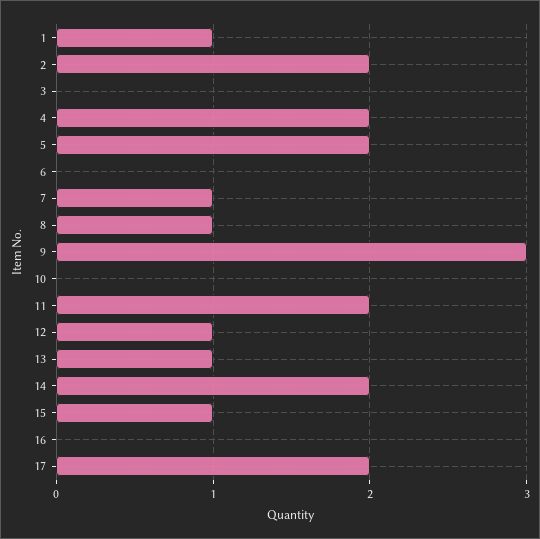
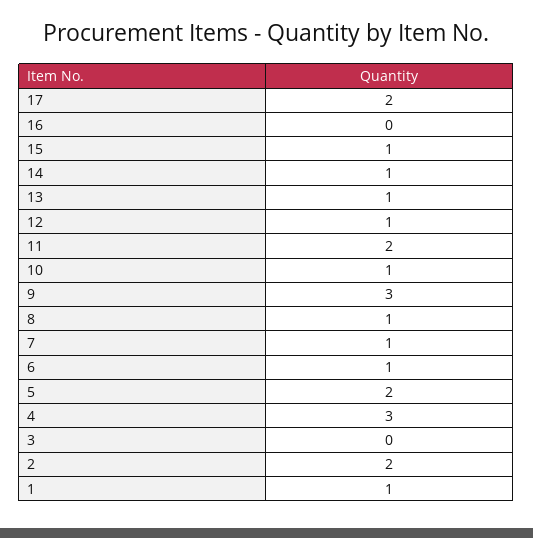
4: 2 -> 3
6: 0 -> 1
10: 0 -> 1
14: 2 -> 1

